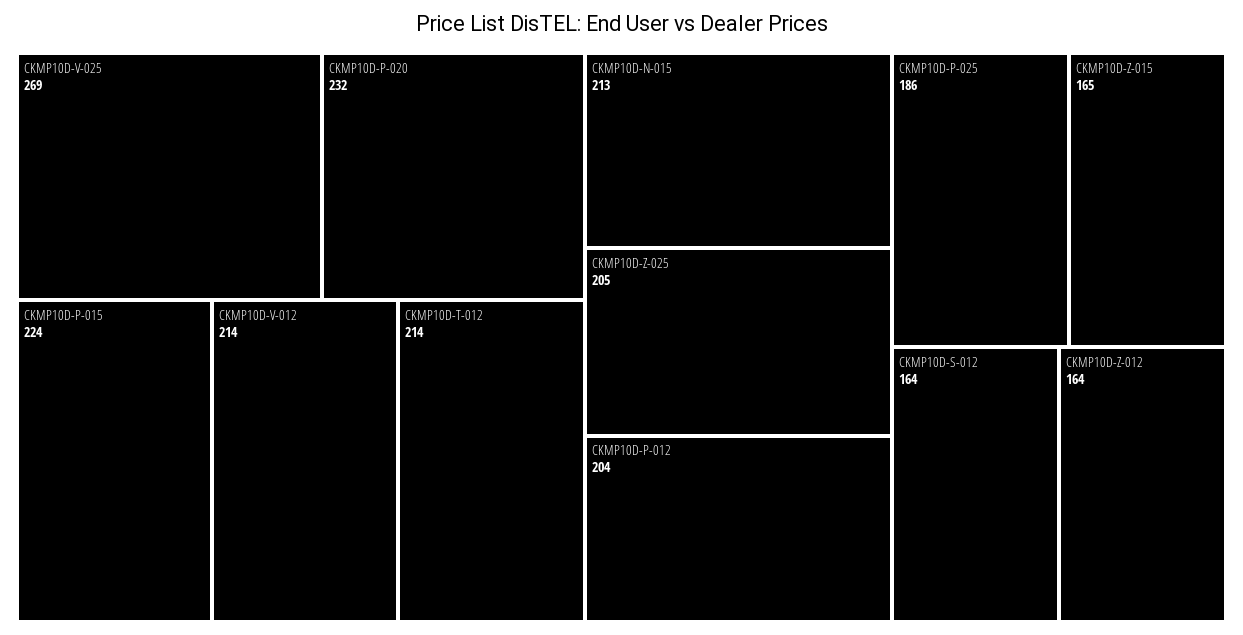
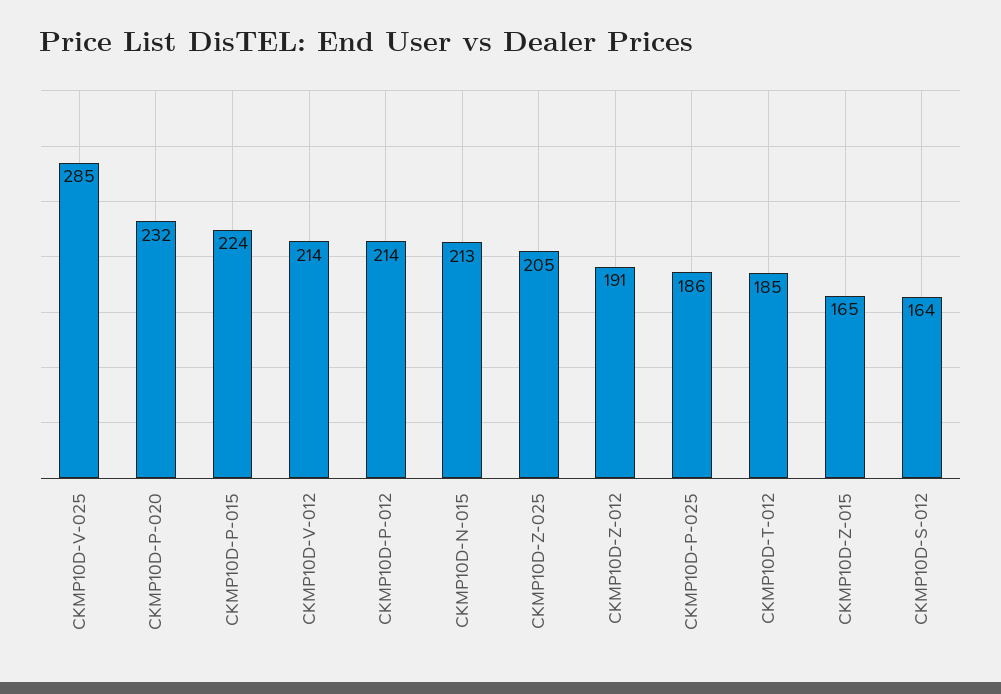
CKMP10D-V-025: 269 -> 285
CKMP10D-T-012: 214 -> 185
CKMP10D-P-012: 204 -> 214
CKMP10D-Z-012: 164 -> 191

